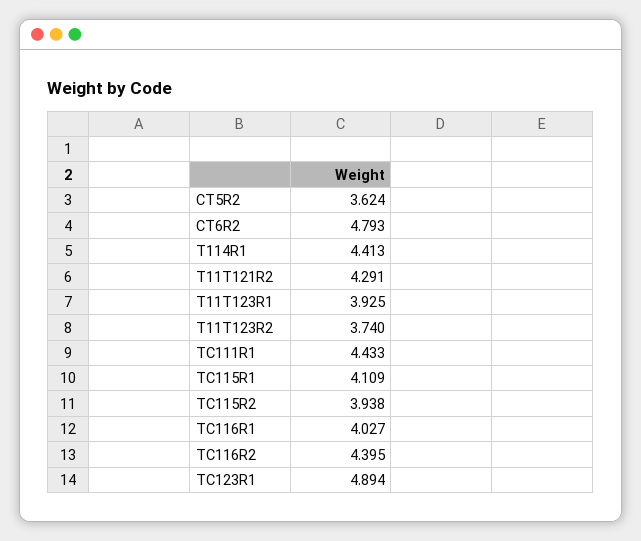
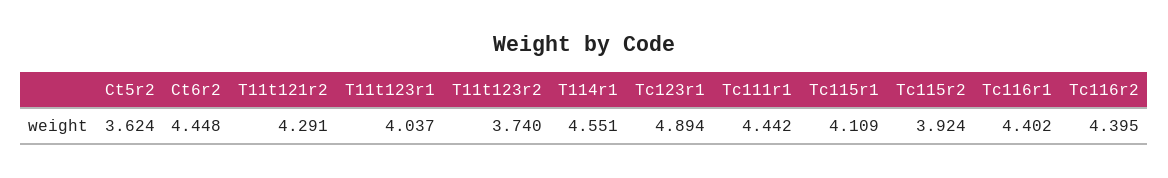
CT6R2: 4.793 -> 4.448
T114R1: 4.413 -> 4.551
T11T123R1: 3.925 -> 4.037
TC111R1: 4.433 -> 4.442
TC115R2: 3.938 -> 3.924
TC116R1: 4.027 -> 4.402

